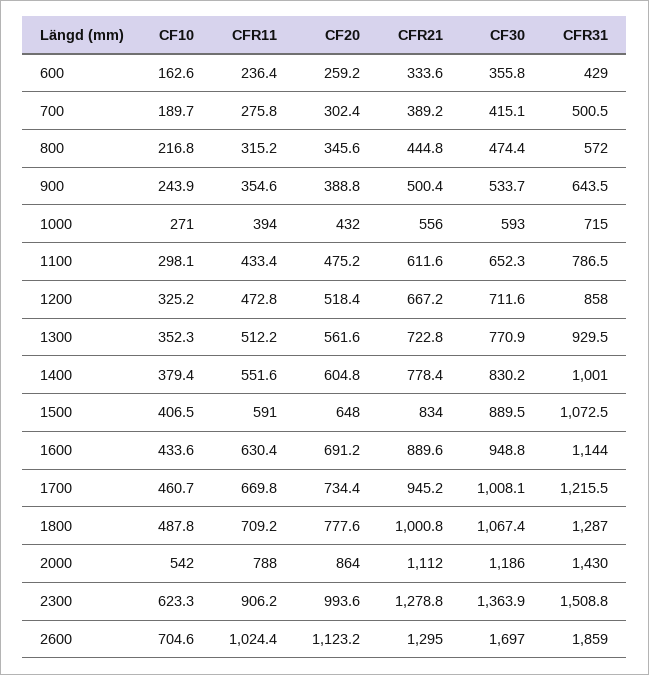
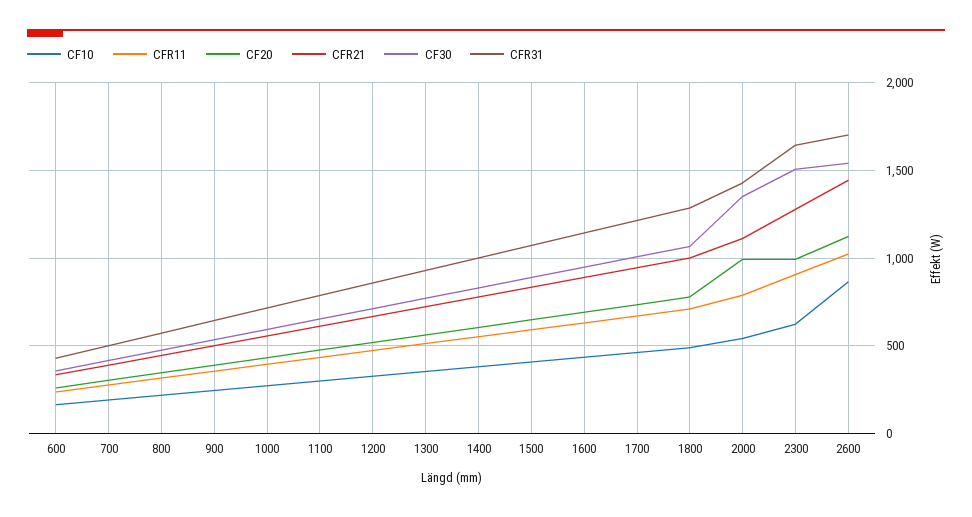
CF20, 2000: 864 -> 1000
CF30, 2000: 1186 -> 1350
CF30, 2300: 1363.9 -> 1500
CFR31, 2300: 1508.8 -> 1650
CF10, 2600: 704.6 -> 850
CFR21, 2600: 1295 -> 1450
CF30, 2600: 1697 -> 1550
CFR31, 2600: 1859 -> 1700

